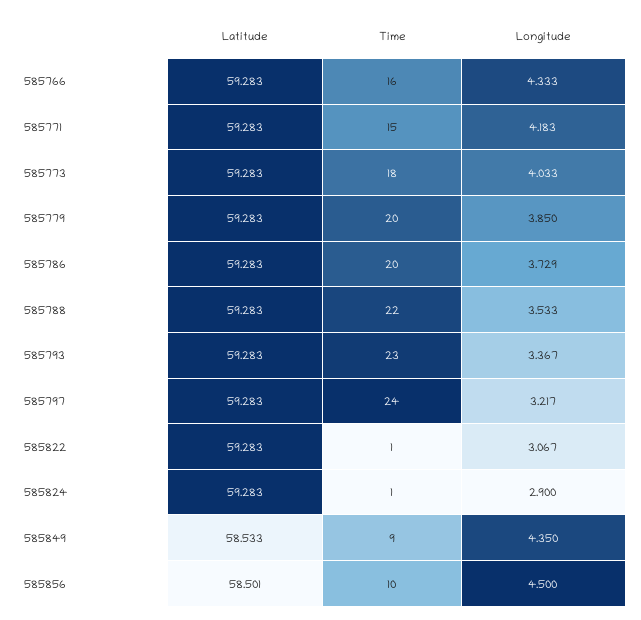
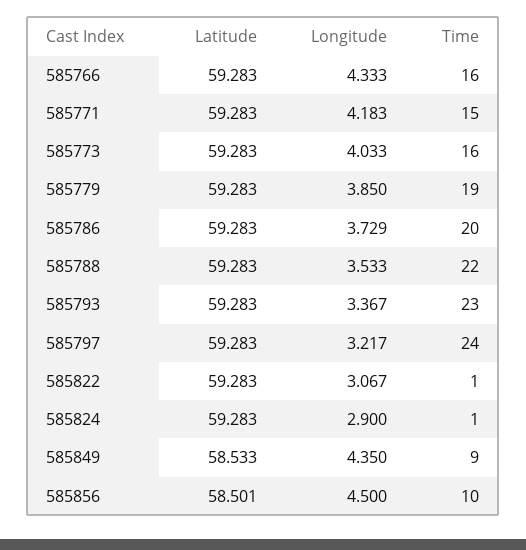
Time, 585773: 18 -> 16
Time, 585779: 20 -> 19

